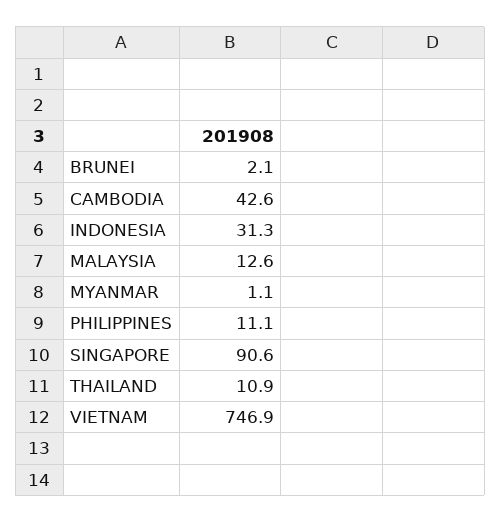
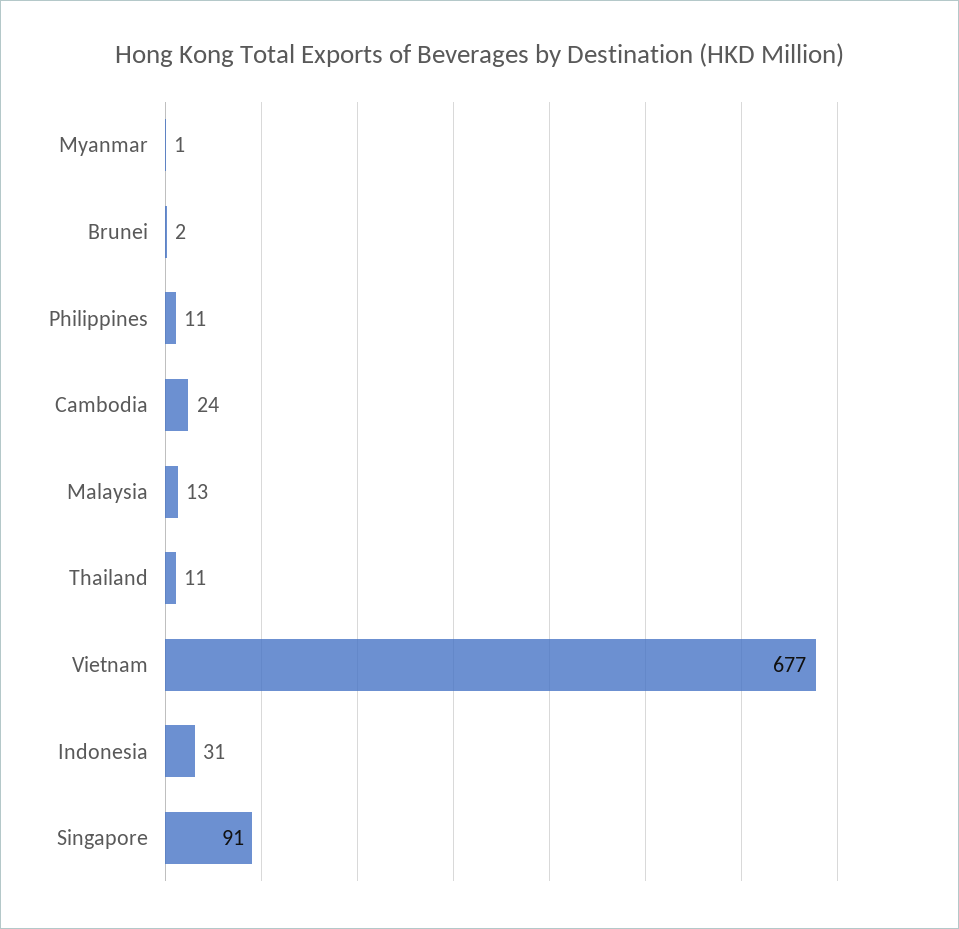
CAMBODIA: 42.6 -> 24
VIETNAM: 746.9 -> 677

